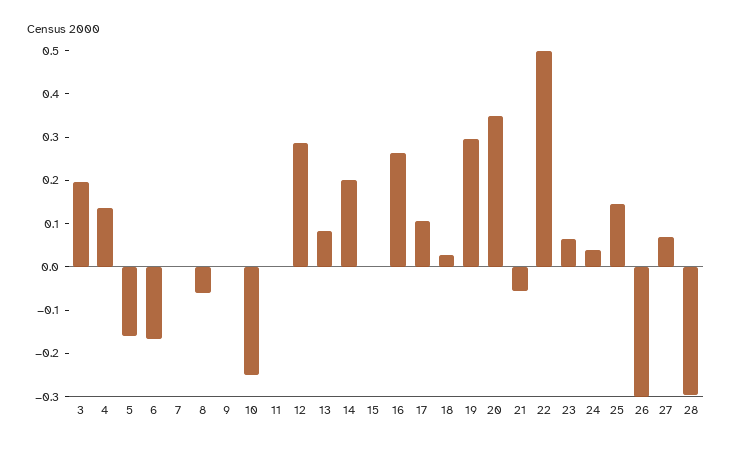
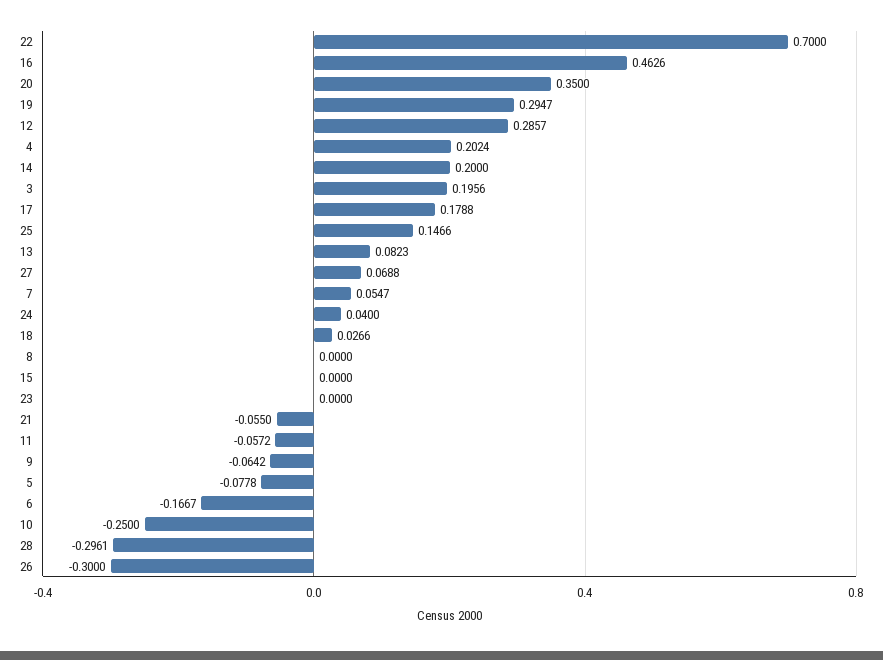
4: 0.14 -> 0.2024
5: -0.16 -> -0.0778
7: 0 -> 0.0547
8: -0.06 -> 0
9: 0 -> -0.0642
11: 0 -> -0.0572
16: 0.26 -> 0.4626
17: 0.1 -> 0.1788
22: 0.5 -> 0.7
23: 0.06 -> 0

